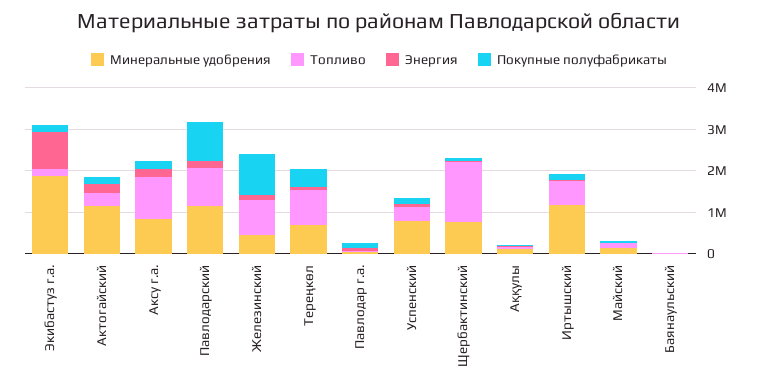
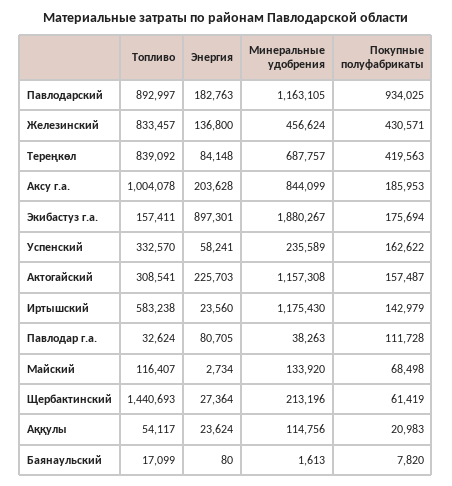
Покупные полуфабрикаты, Железинский: 1000000 -> 430571
Минеральные удобрения, Успенский: 800000 -> 235589
Минеральные удобрения, Щербактинский: 800000 -> 213196

